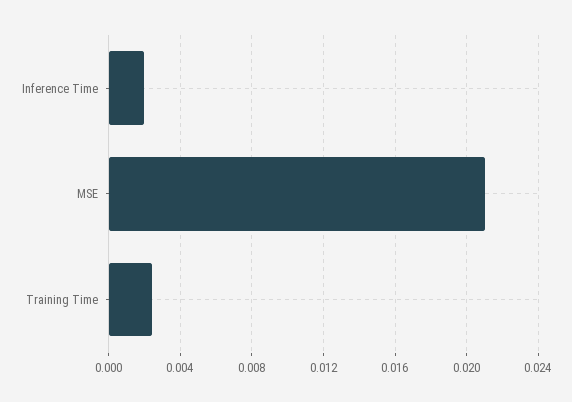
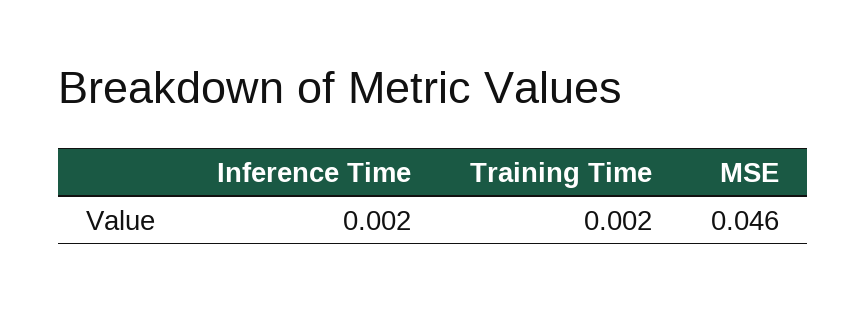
MSE: 0.021 -> 0.046

